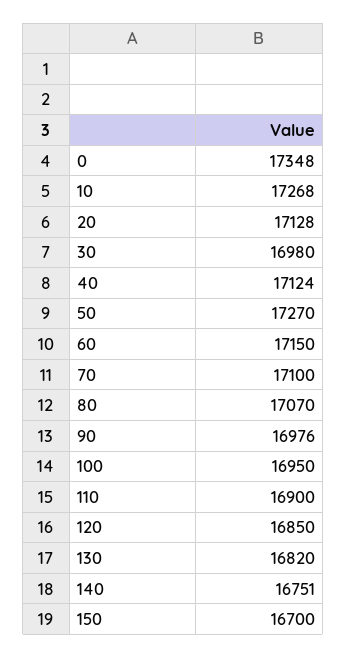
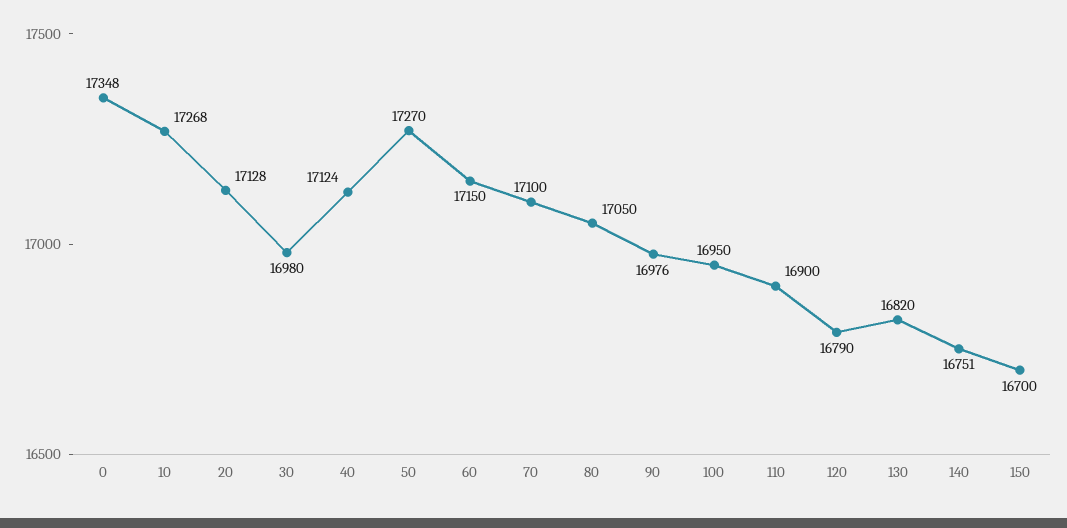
80: 17070 -> 17050
120: 16850 -> 16790

